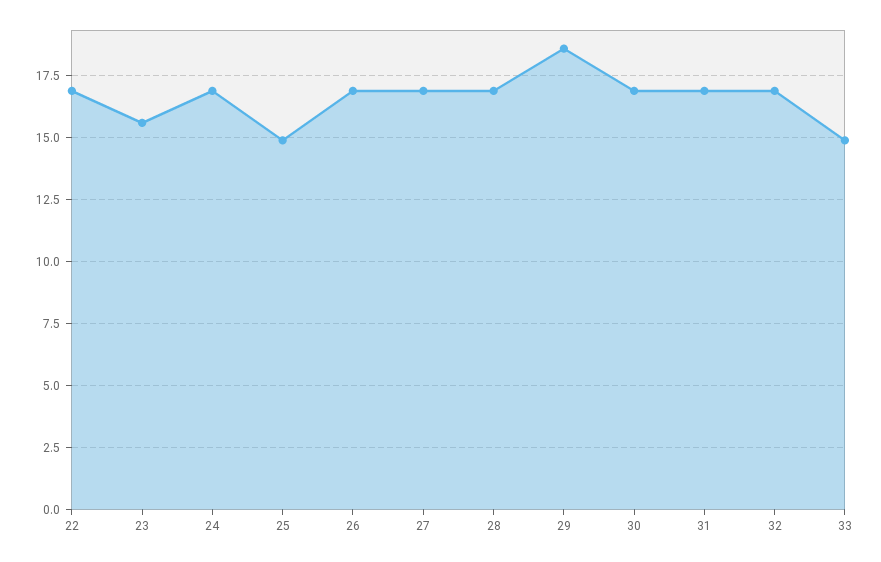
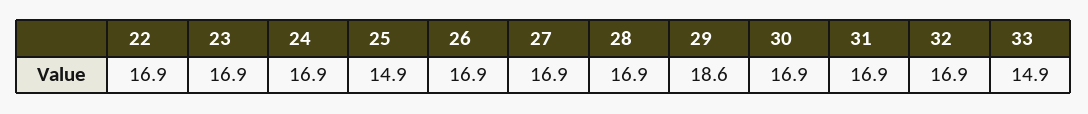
23: 15.5 -> 16.9

